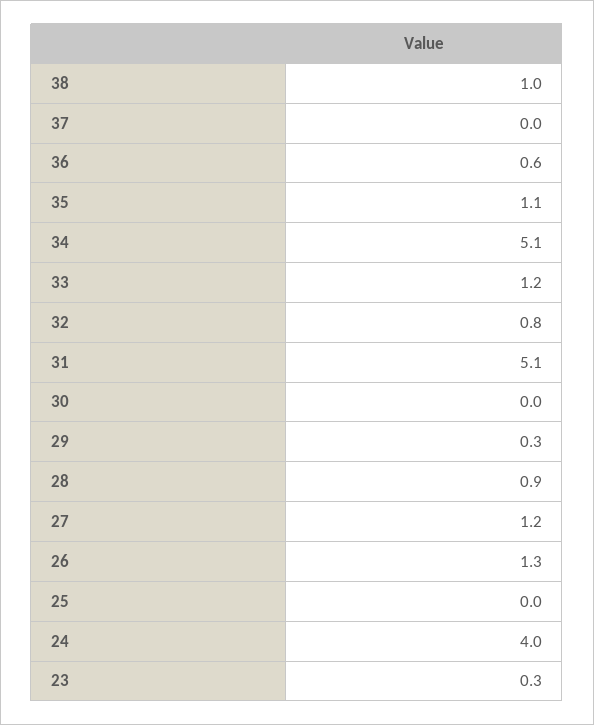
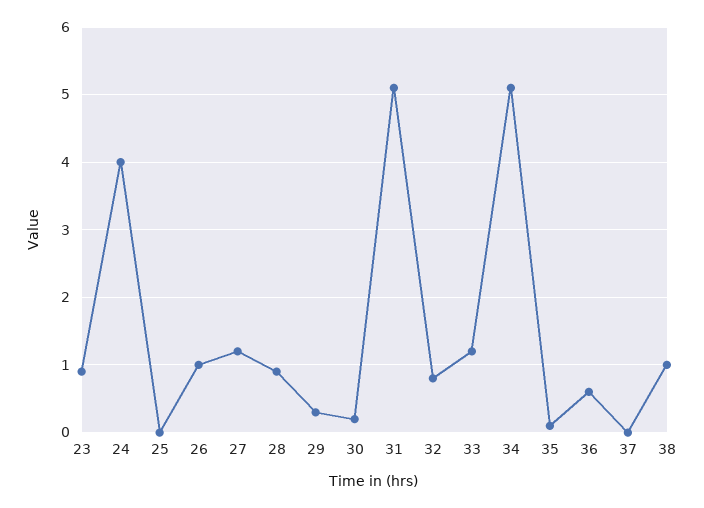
35: 1.1 -> 0.1
30: 0 -> 0.2
26: 1.3 -> 1
23: 0.3 -> 0.9

